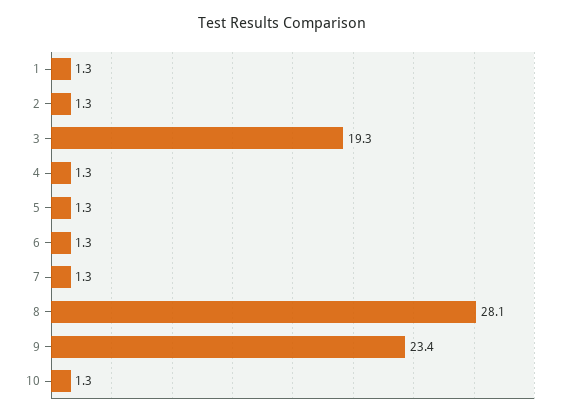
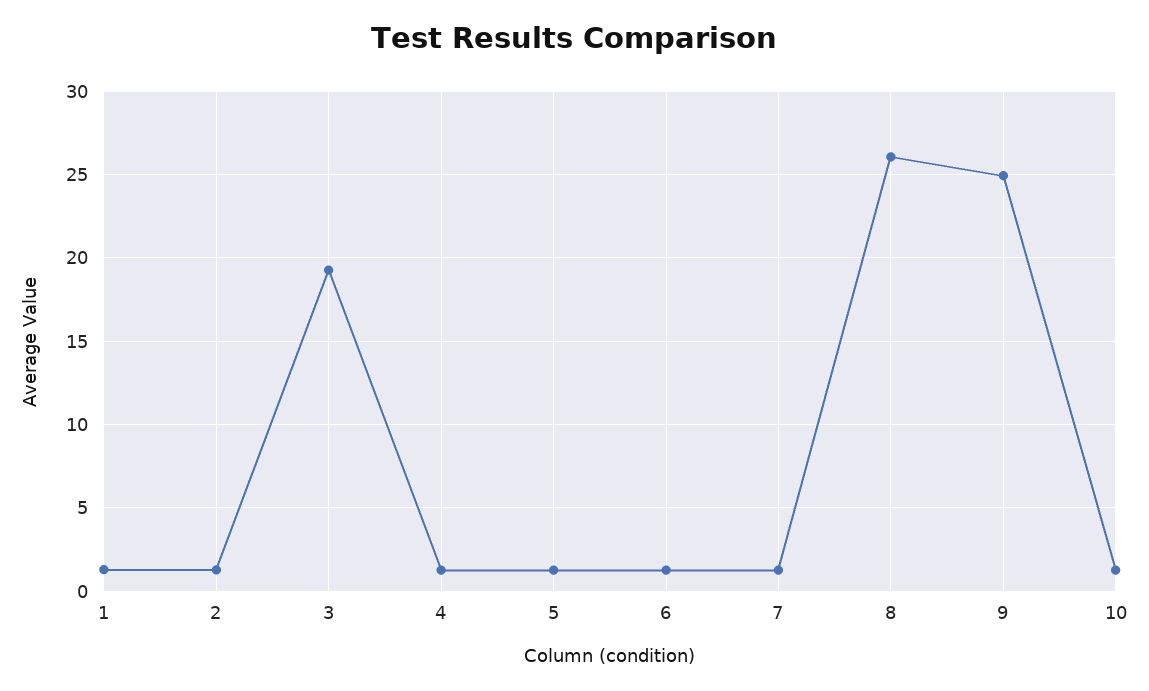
8: 28.1 -> 26
9: 23.4 -> 25

